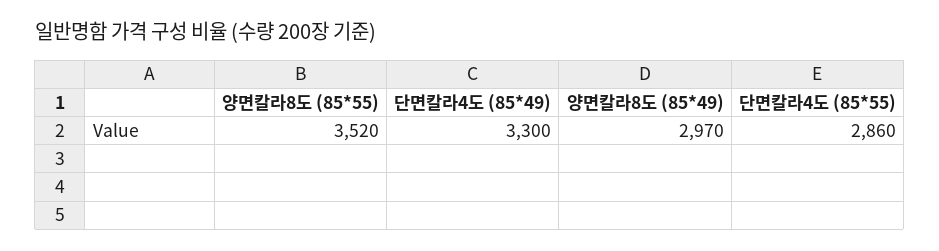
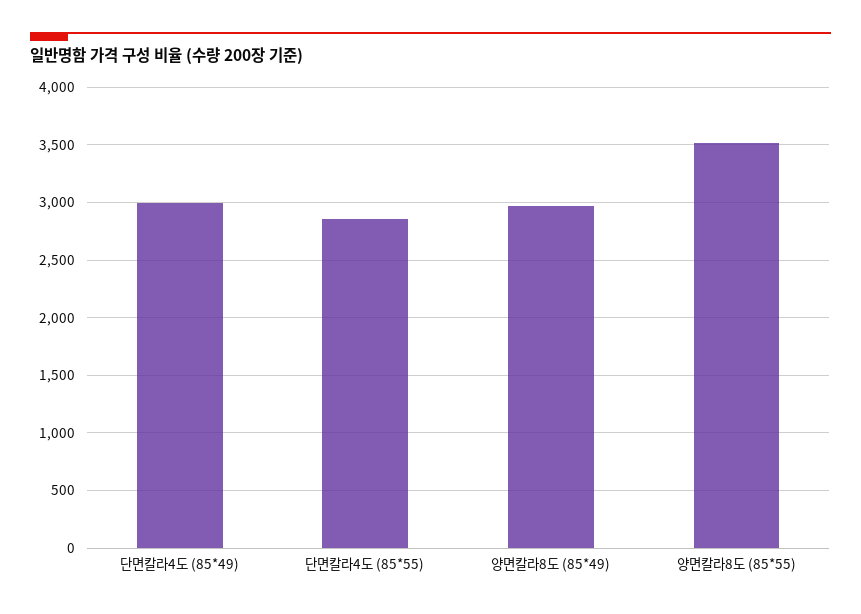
단면칼라4도 (85*49): 3300 -> 3000

